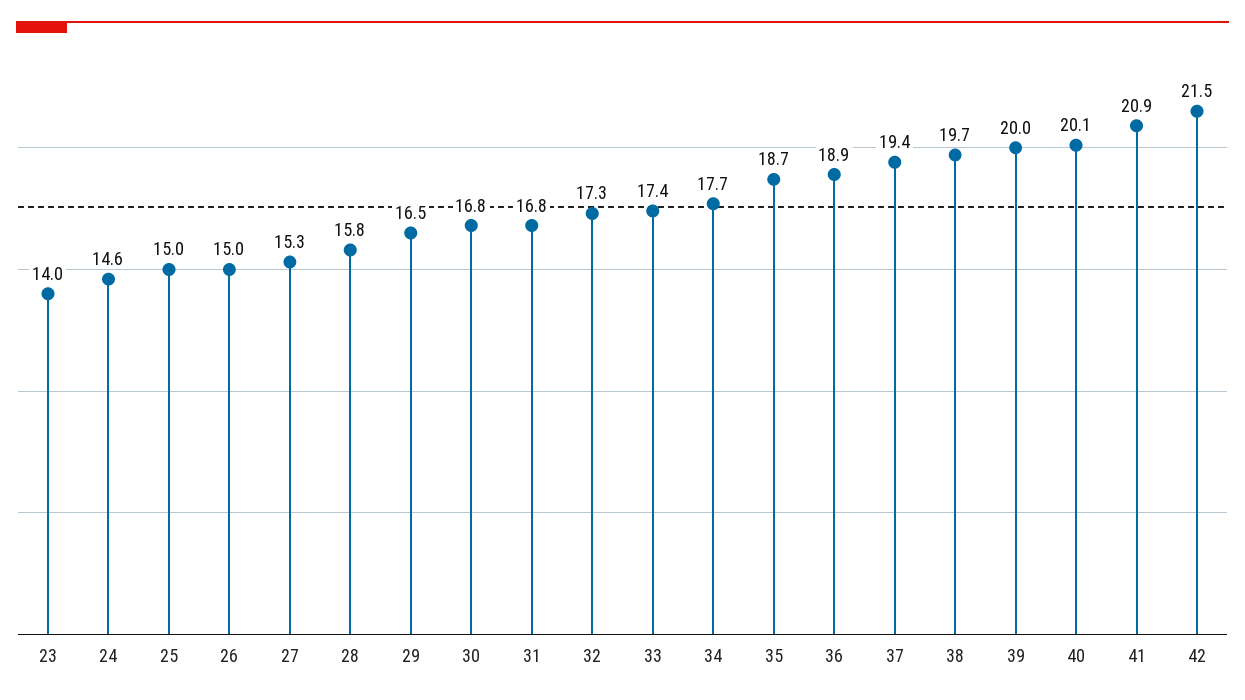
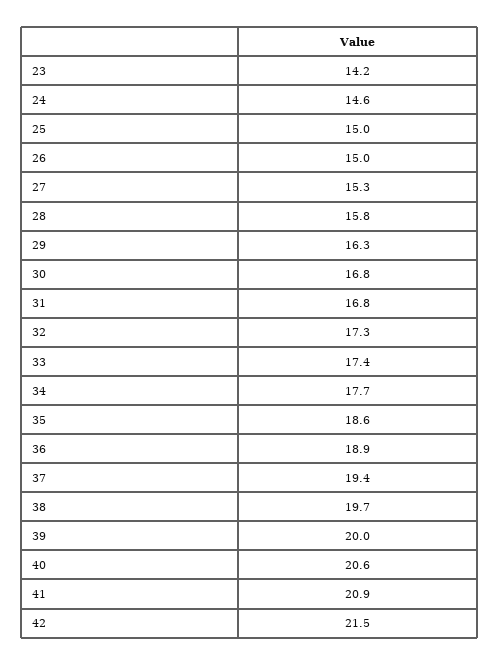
23: 14 -> 14.2
29: 16.5 -> 16.3
35: 18.7 -> 18.6
40: 20.1 -> 20.6

